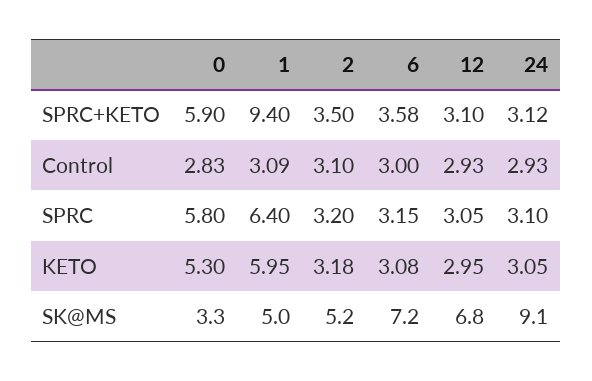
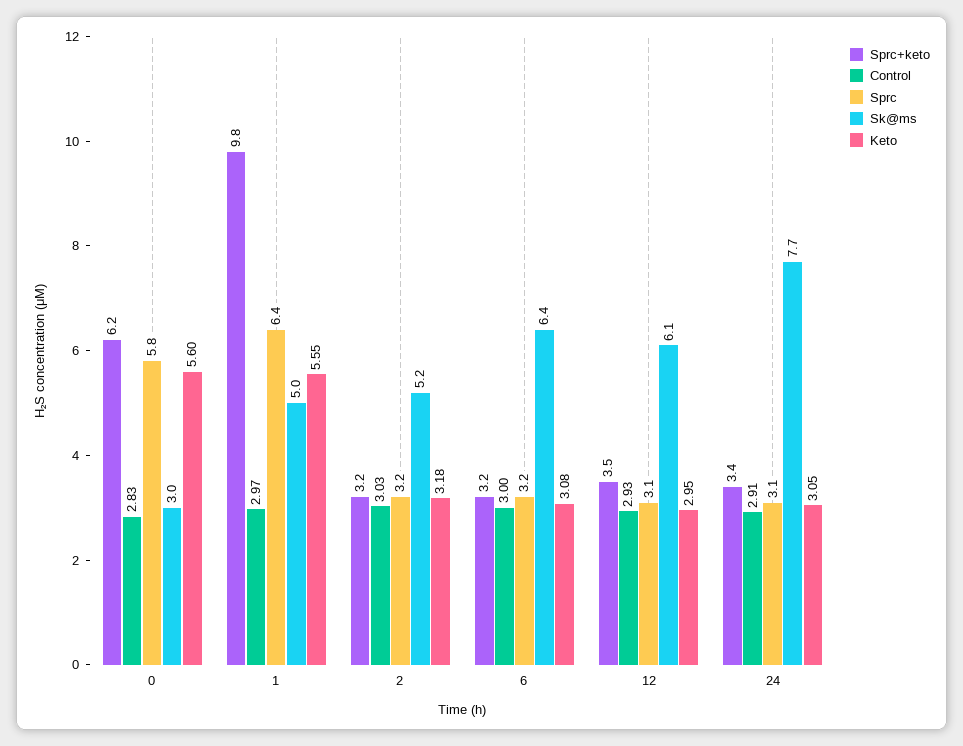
SPRC+KETO, 0: 5.9 -> 6.2
SPRC+KETO, 1: 9.4 -> 9.8
SPRC+KETO, 2: 3.5 -> 3.2
SPRC+KETO, 6: 3.58 -> 3.2
SPRC+KETO, 12: 3.1 -> 3.5
SPRC+KETO, 24: 3.12 -> 3.4
Control, 1: 3.09 -> 2.97
Control, 2: 3.1 -> 3.03
Control, 24: 2.93 -> 2.91
KETO, 0: 5.3 -> 5.6
KETO, 1: 5.95 -> 5.55
SK@MS, 0: 3.3 -> 3
SK@MS, 6: 7.2 -> 6.4
SK@MS, 12: 6.8 -> 6.1
SK@MS, 24: 9.1 -> 7.7

